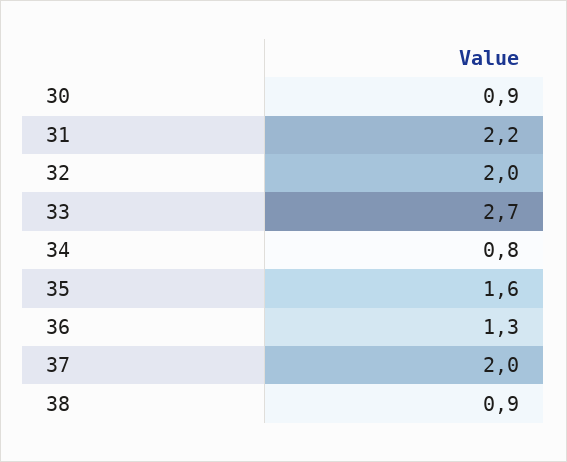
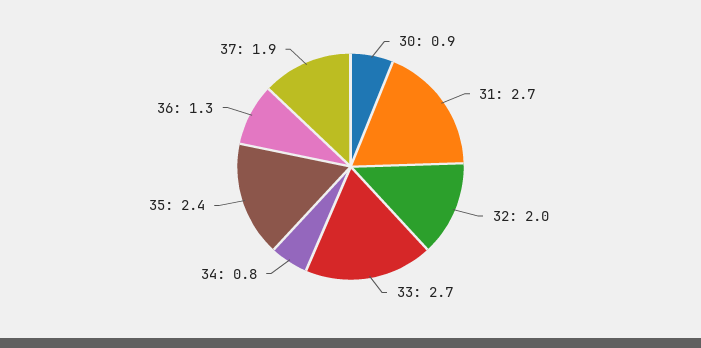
31: 2.2 -> 2.7
35: 1.6 -> 2.4
37: 2 -> 1.9
38: 0.9 -> none

